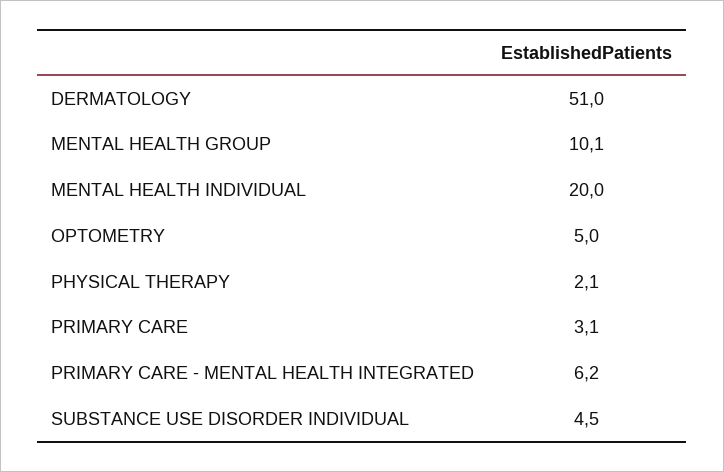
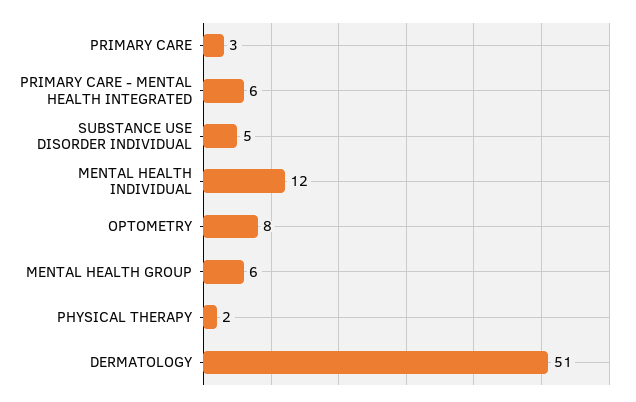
MENTAL HEALTH GROUP: 10.1 -> 6
MENTAL HEALTH INDIVIDUAL: 20 -> 12
OPTOMETRY: 5 -> 8

